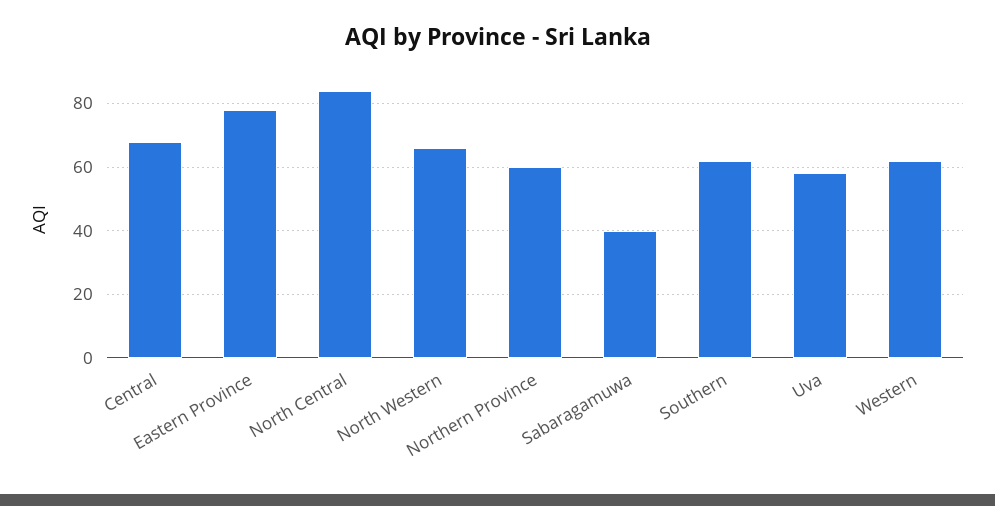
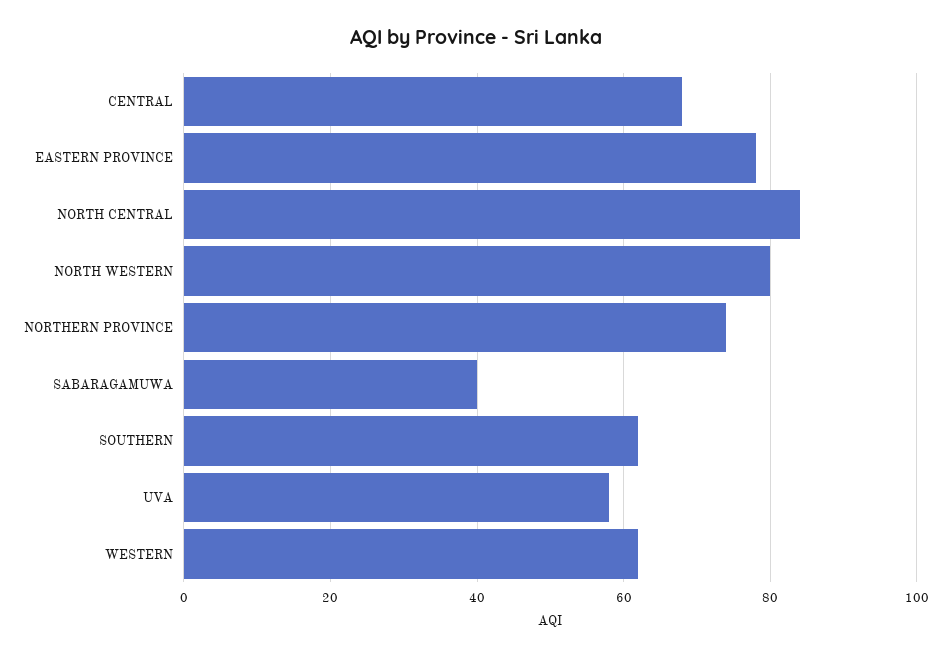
North Western: 65 -> 80
Northern Province: 60 -> 75

